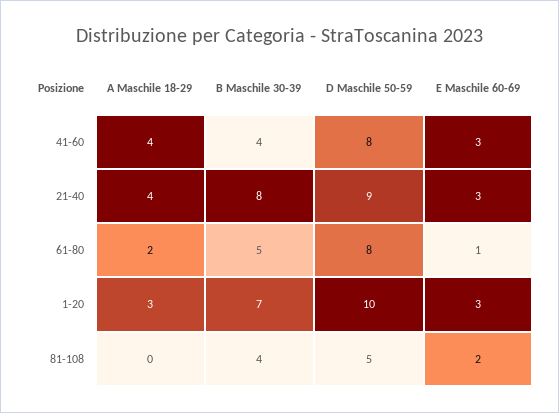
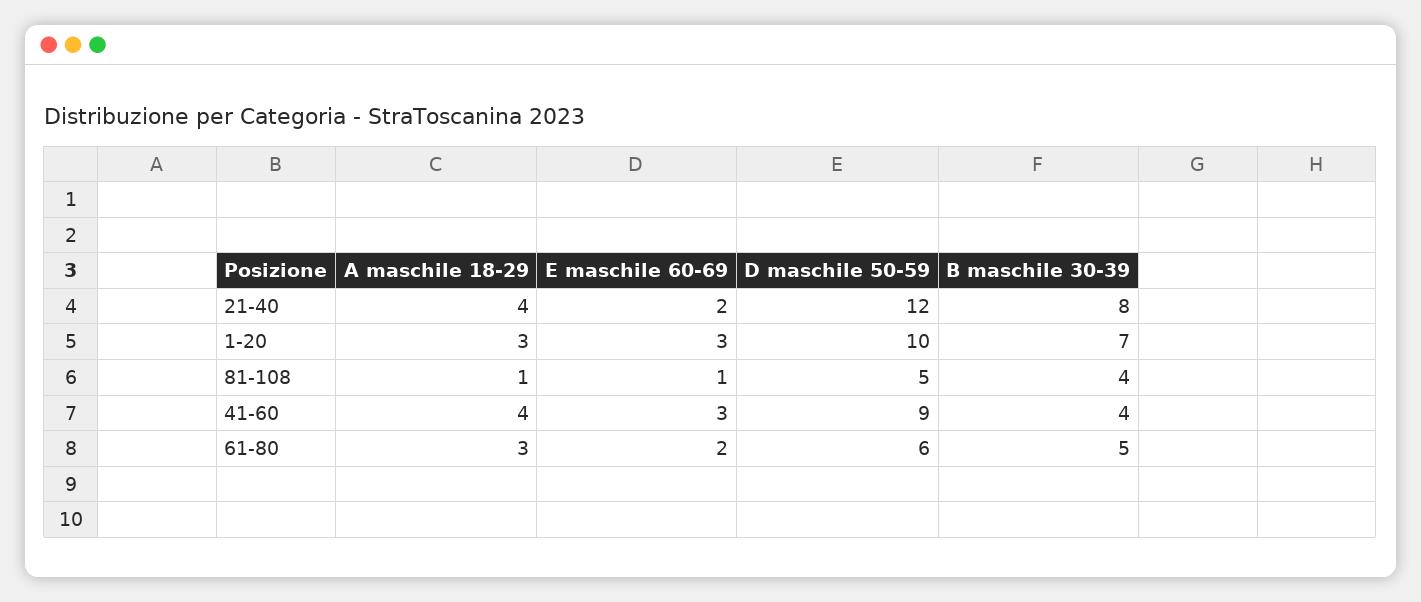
D Maschile 50-59, 41-60: 8 -> 9
D Maschile 50-59, 21-40: 9 -> 12
E Maschile 60-69, 21-40: 3 -> 2
A Maschile 18-29, 61-80: 2 -> 3
D Maschile 50-59, 61-80: 8 -> 6
E Maschile 60-69, 61-80: 1 -> 2
A Maschile 18-29, 81-108: 0 -> 1
E Maschile 60-69, 81-108: 2 -> 1

